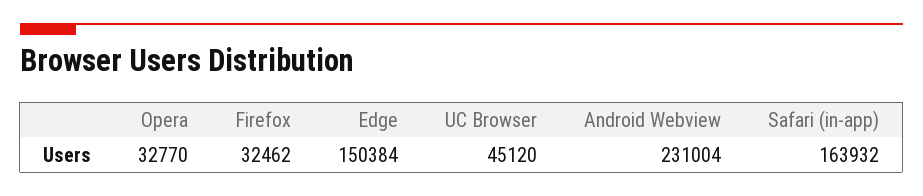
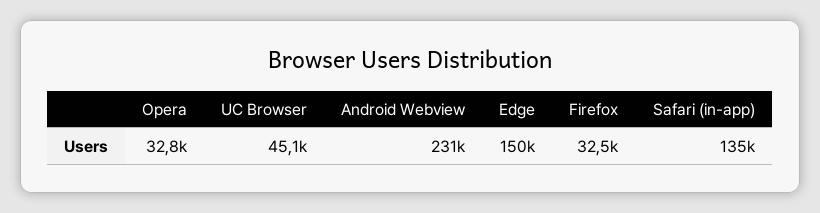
Safari (in-app): 163932 -> 135000

